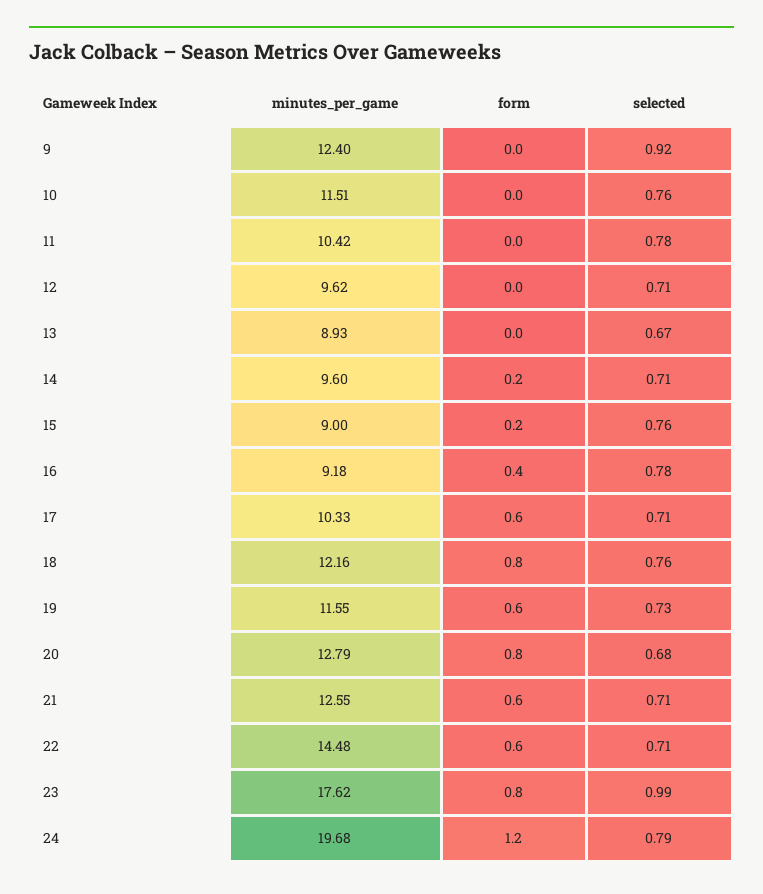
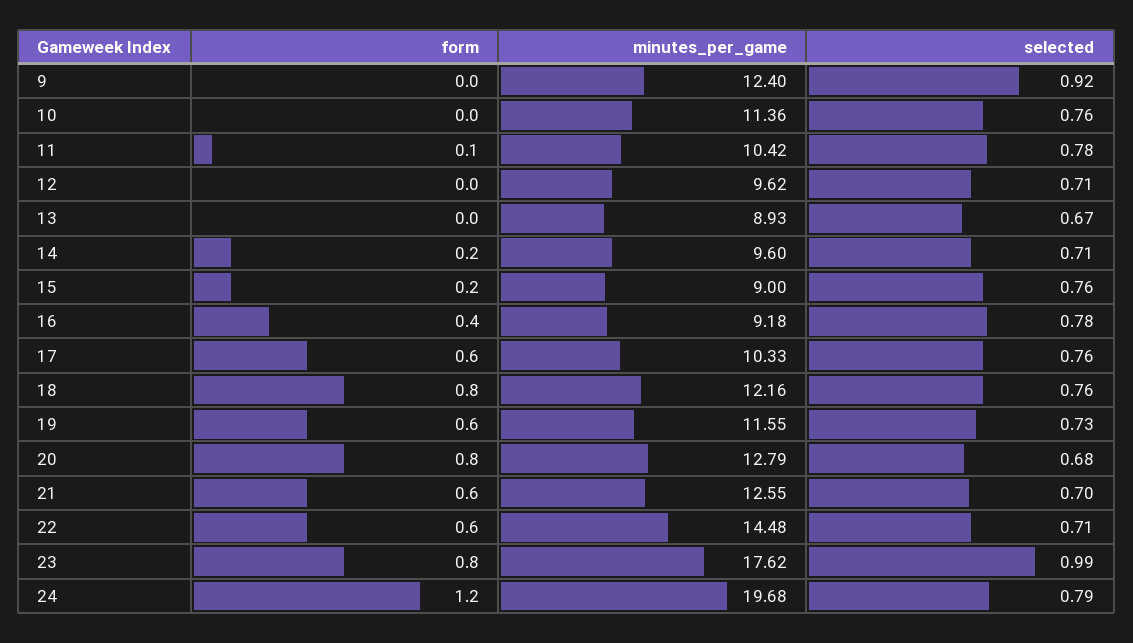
minutes_per_game, 10: 11.51 -> 11.36
form, 11: 0 -> 0.1
selected, 17: 0.71 -> 0.76
selected, 21: 0.71 -> 0.7

